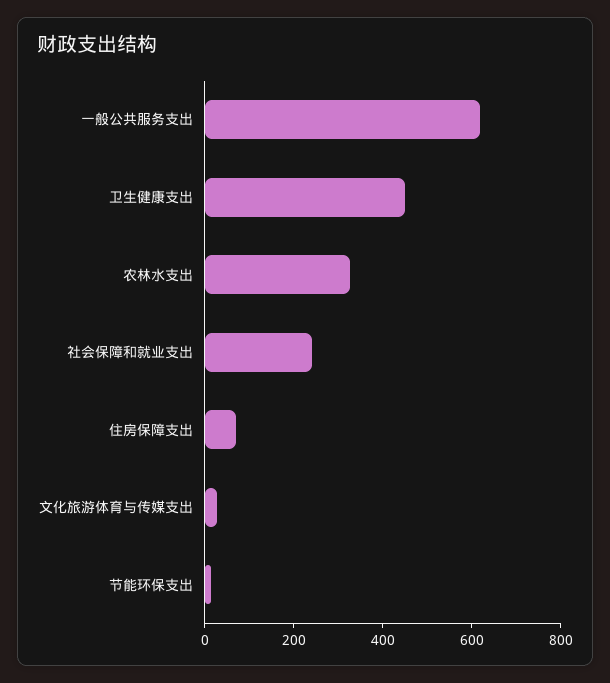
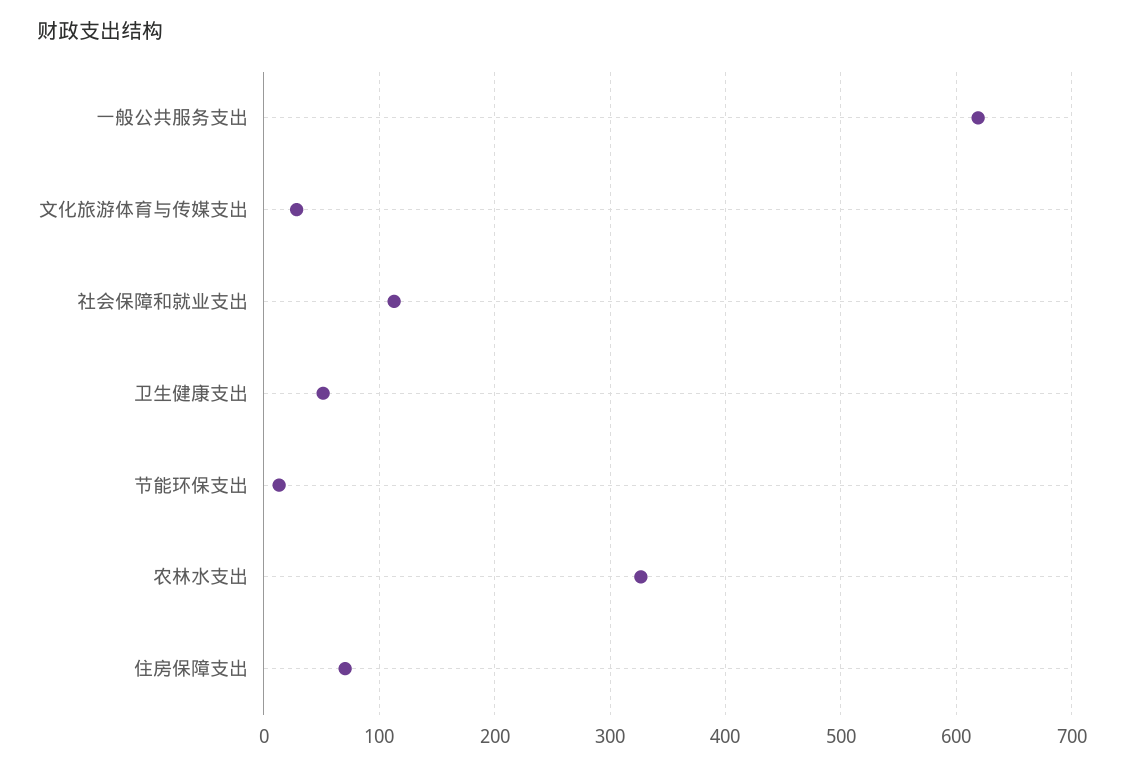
卫生健康支出: 450 -> 50
社会保障和就业支出: 250 -> 110

